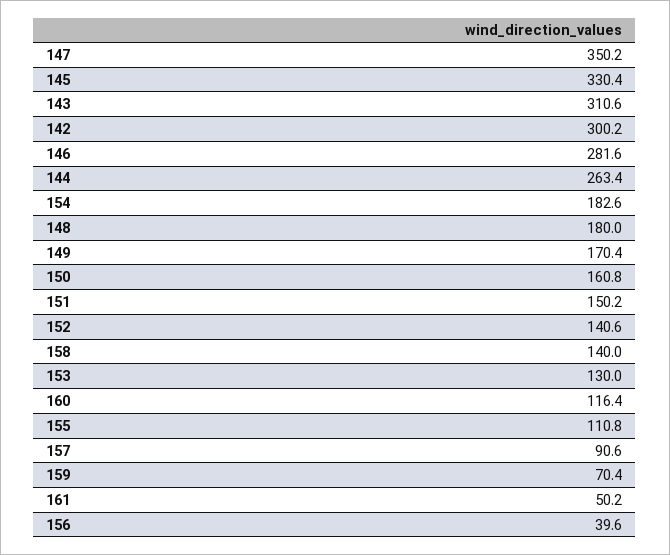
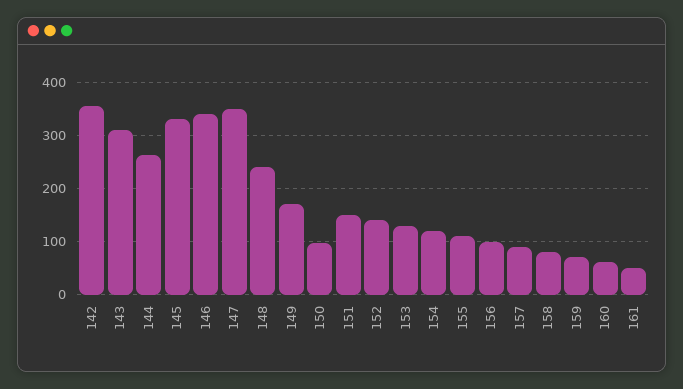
142: 300.2 -> 360
146: 281.6 -> 340
154: 182.6 -> 120
148: 180 -> 240
150: 160.8 -> 100
158: 140 -> 80
160: 116.4 -> 60
156: 39.6 -> 100

